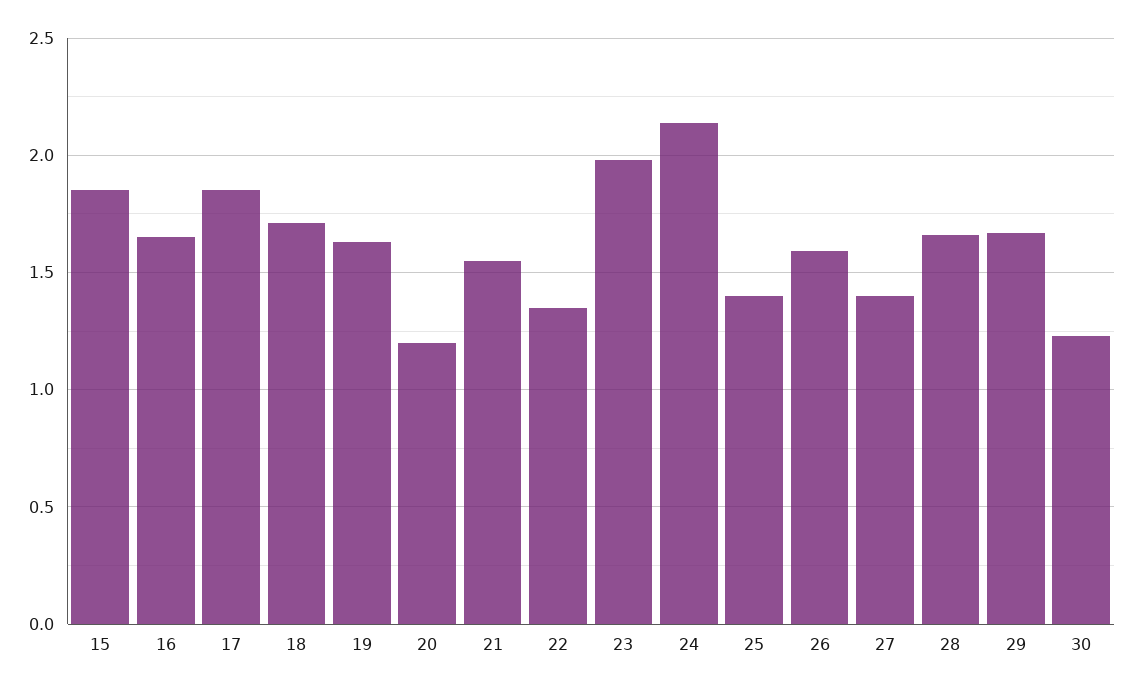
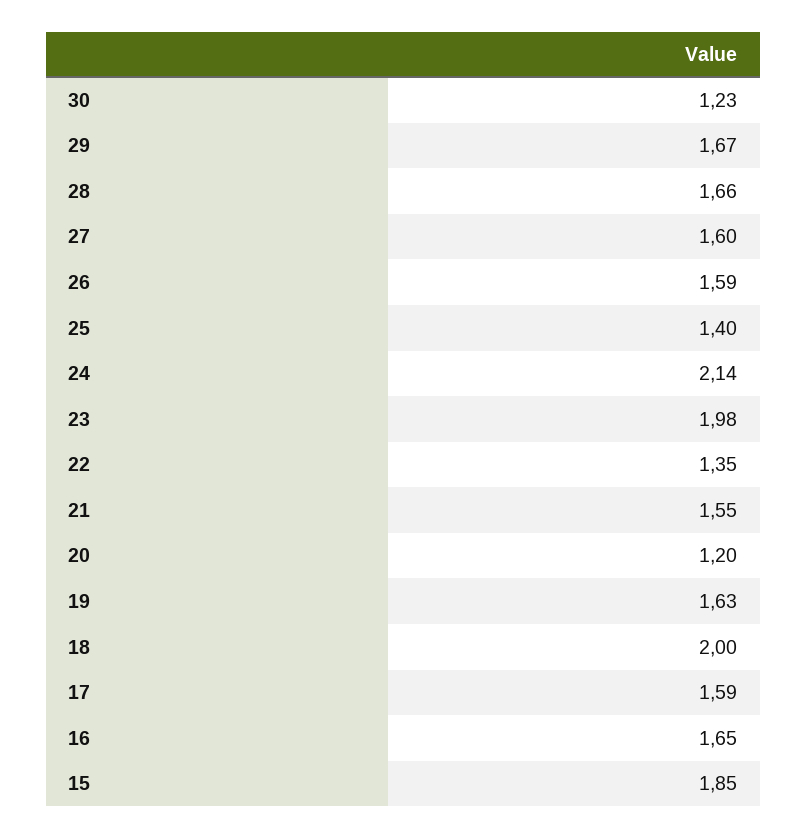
17: 1.85 -> 1.59
18: 1.7 -> 2
27: 1.4 -> 1.6

